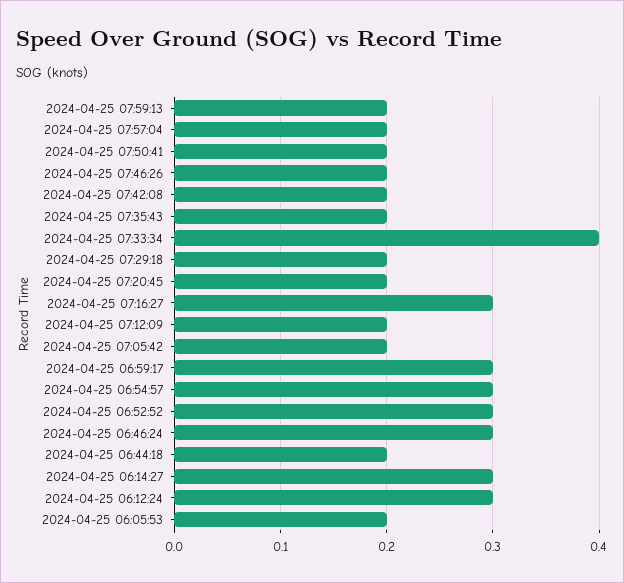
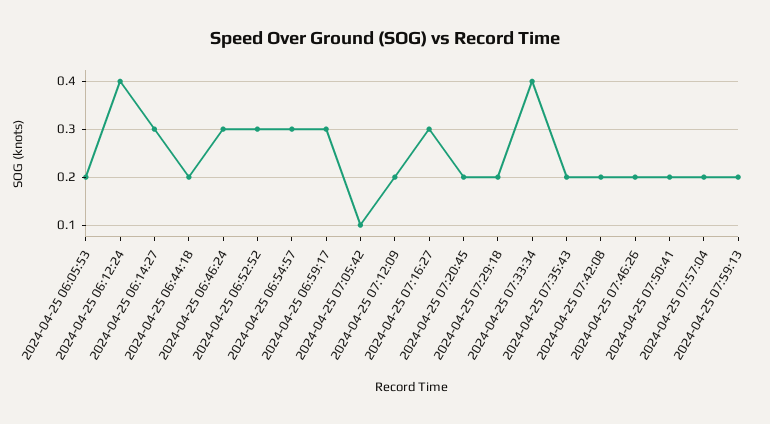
2024-04-25 07:05:42: 0.2 -> 0.1
2024-04-25 06:12:24: 0.3 -> 0.4

